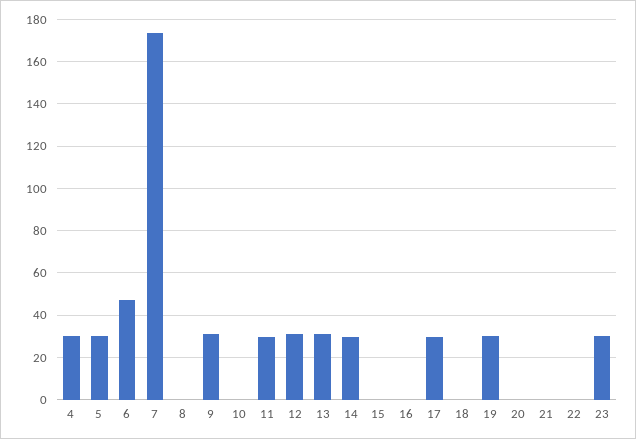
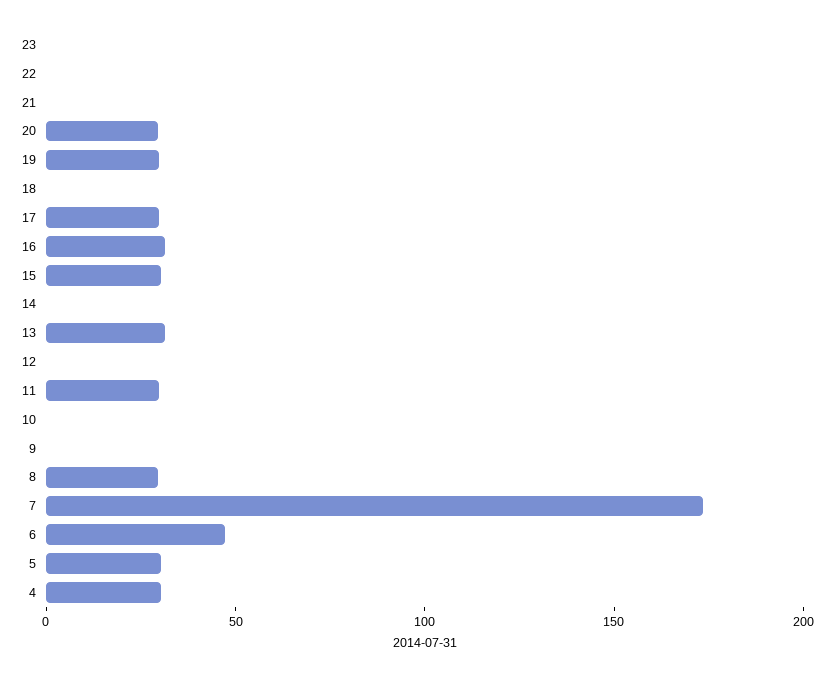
8: 0 -> 30
9: 30 -> 0
12: 30 -> 0
14: 30 -> 0
15: 0 -> 30
16: 0 -> 30
20: 0 -> 30
23: 30 -> 0

